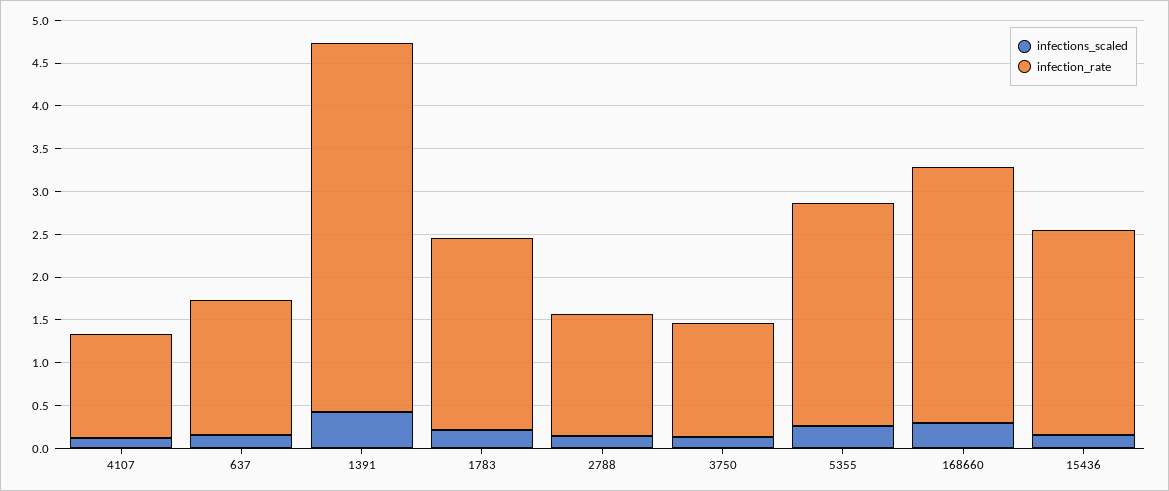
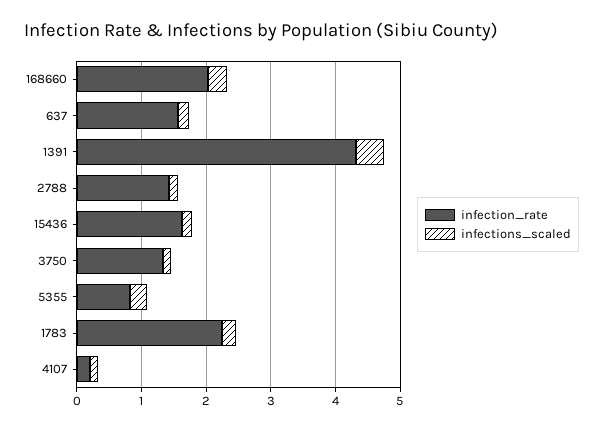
infection_rate, 4107: 1.2 -> 0.2
infection_rate, 5355: 2.6 -> 0.8
infection_rate, 168660: 3 -> 2
infection_rate, 15436: 2.4 -> 1.6

